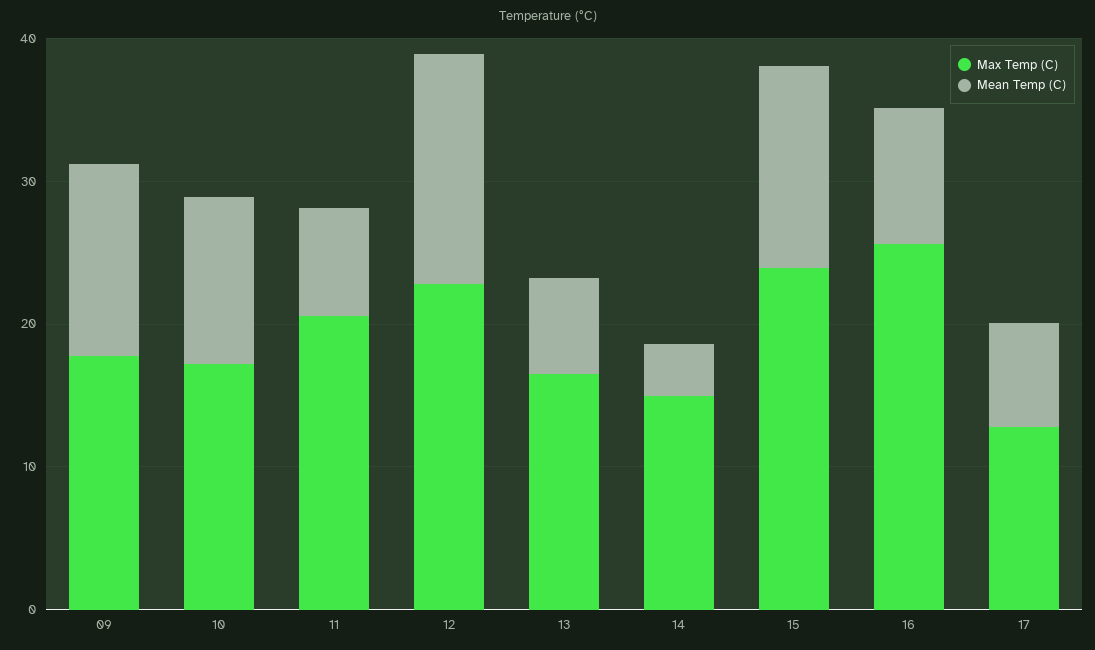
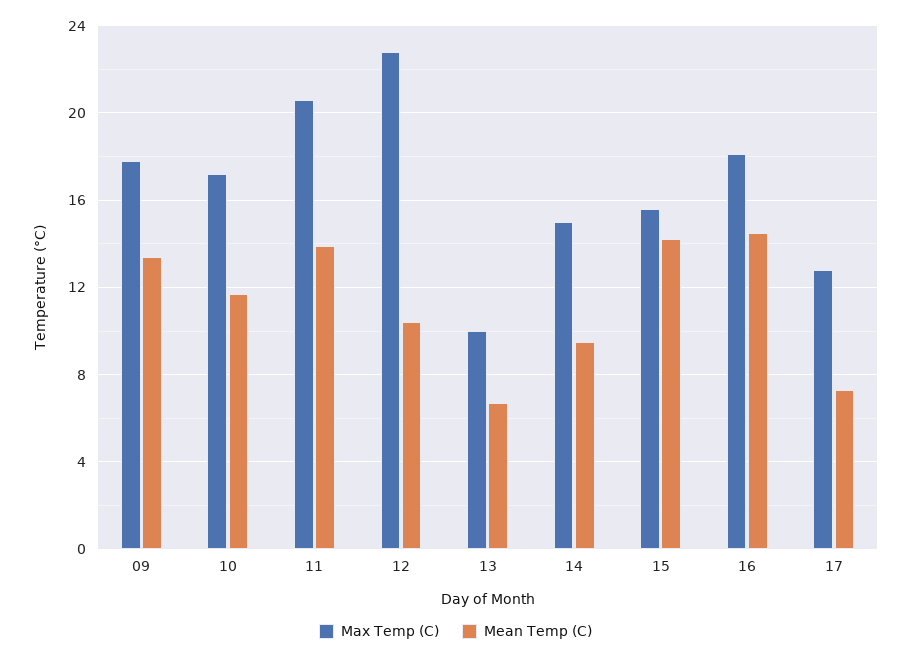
Mean Temp (C), 11: 8 -> 14
Mean Temp (C), 12: 16 -> 10.5
Max Temp (C), 13: 16 -> 10
Mean Temp (C), 14: 4 -> 9.5
Max Temp (C), 15: 24 -> 15.5
Max Temp (C), 16: 26 -> 18
Mean Temp (C), 16: 10 -> 14.5

